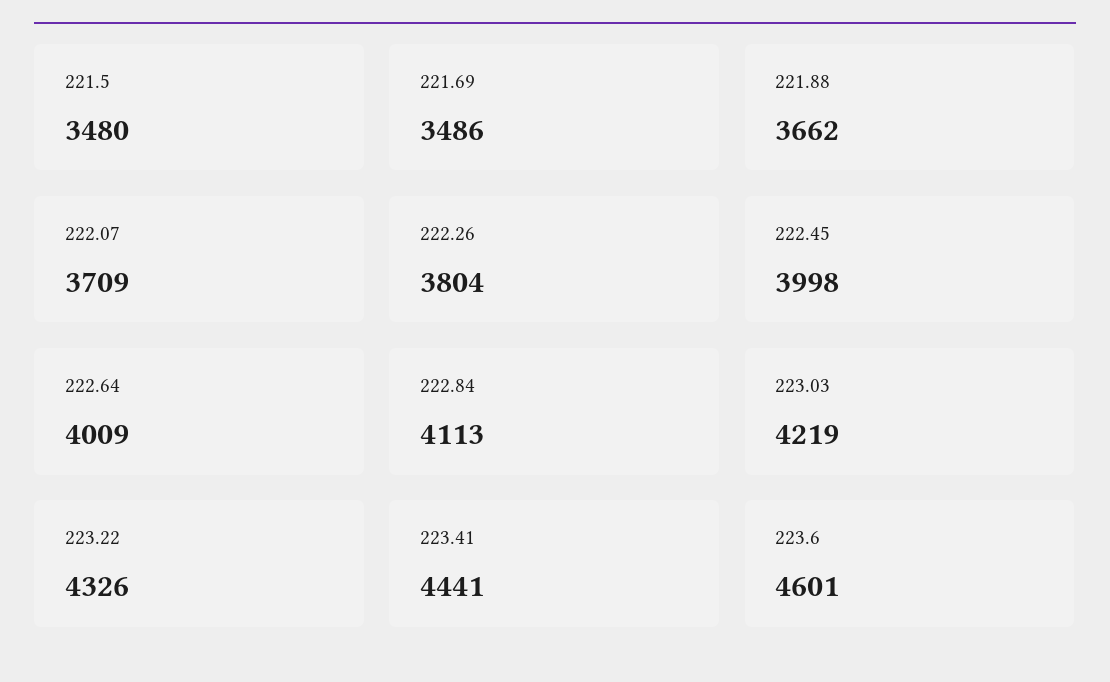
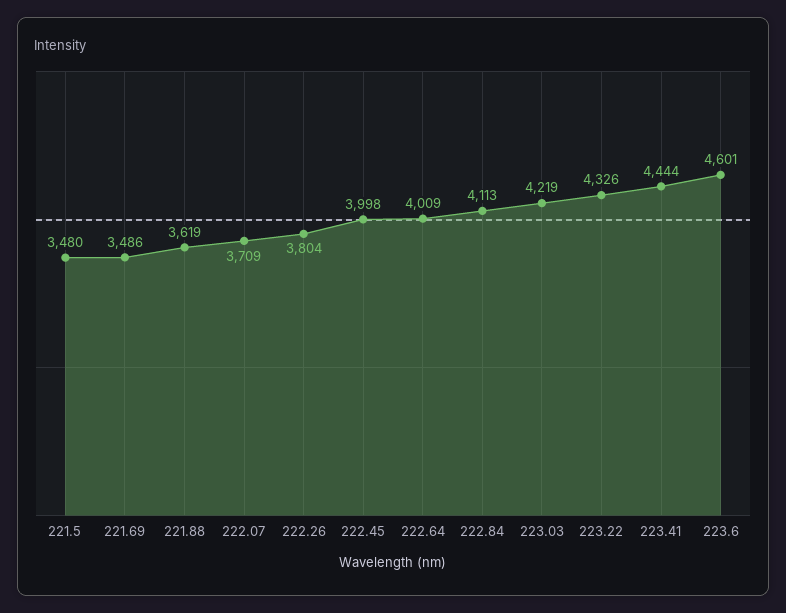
221.88: 3662 -> 3619
223.41: 4441 -> 4444

